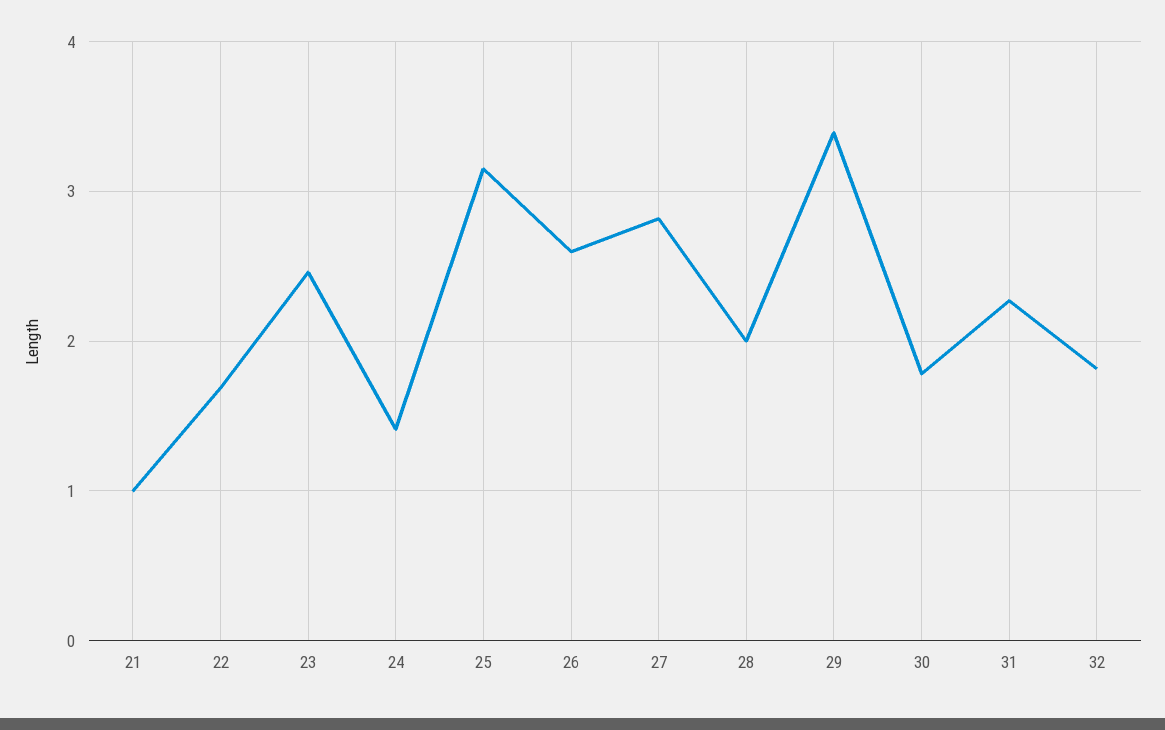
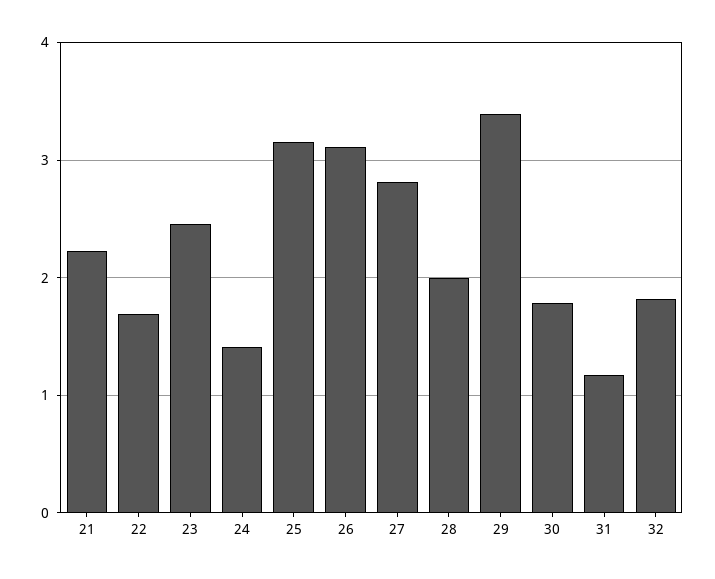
21: 1 -> 2.2
26: 2.6 -> 3.1
31: 2.3 -> 1.2

